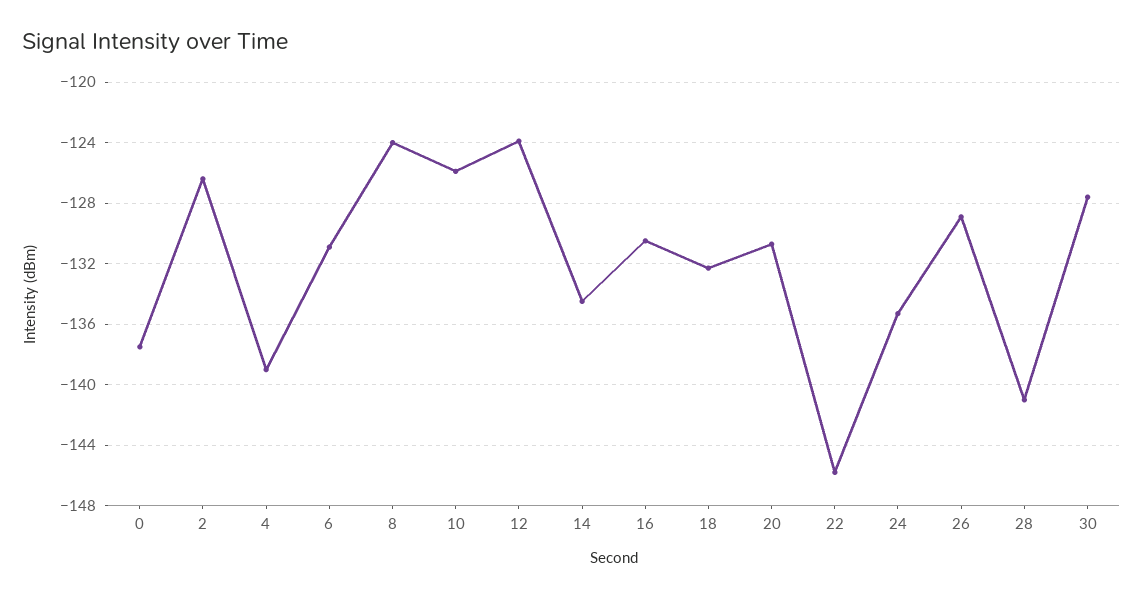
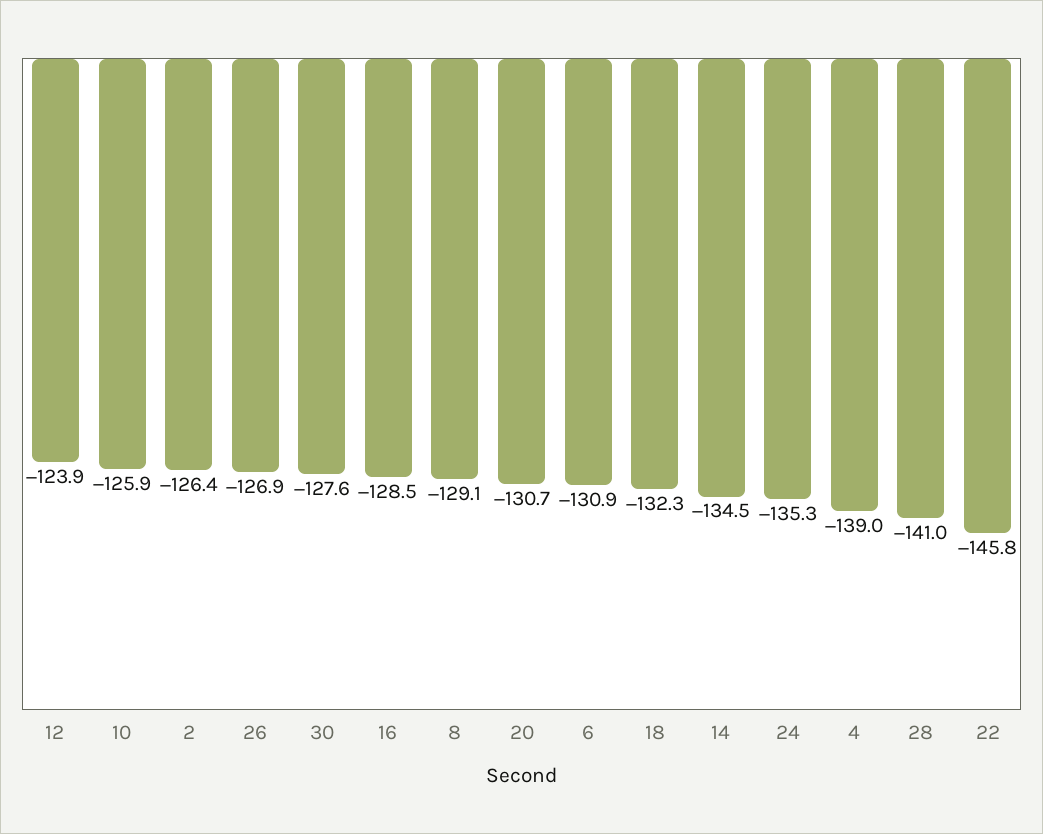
0: -137.5 -> none
8: -124 -> -129.1
16: -130.5 -> -128.5
26: -129 -> -126.9

